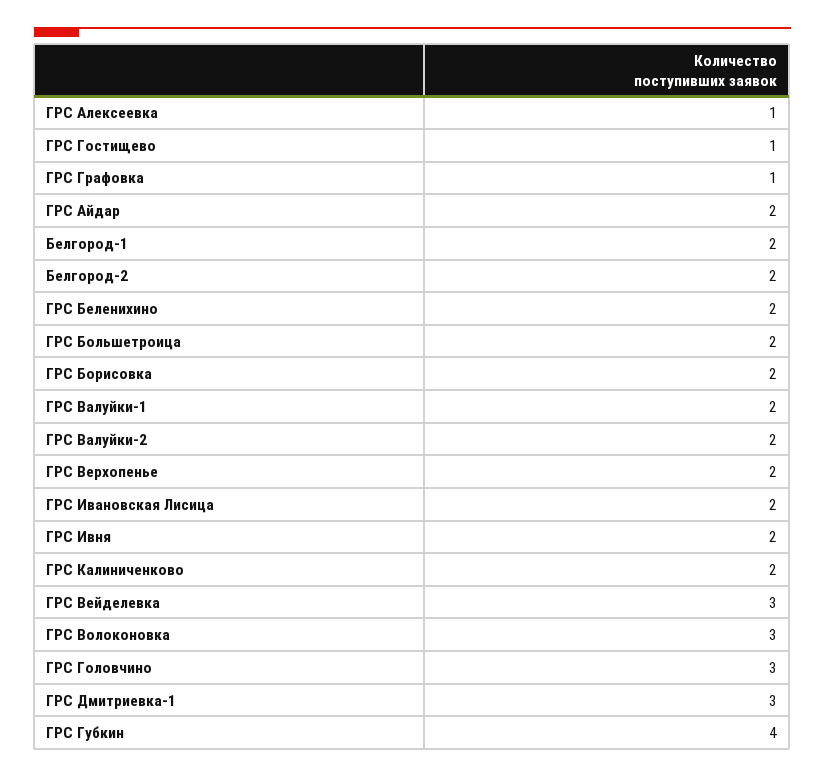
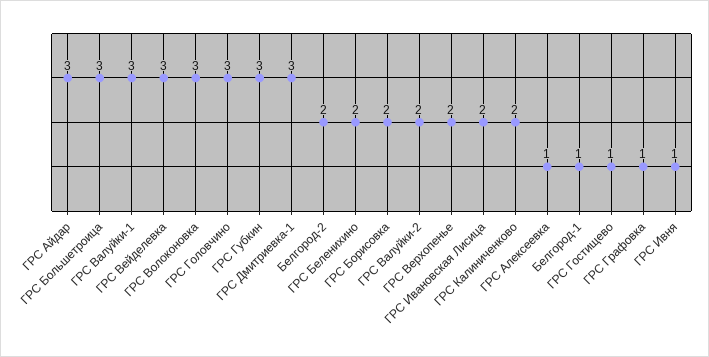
ГРС Айдар: 2 -> 3
Белгород-1: 2 -> 1
ГРС Большетроица: 2 -> 3
ГРС Валуйки-1: 2 -> 3
ГРС Ивня: 2 -> 1
ГРС Губкин: 4 -> 3

